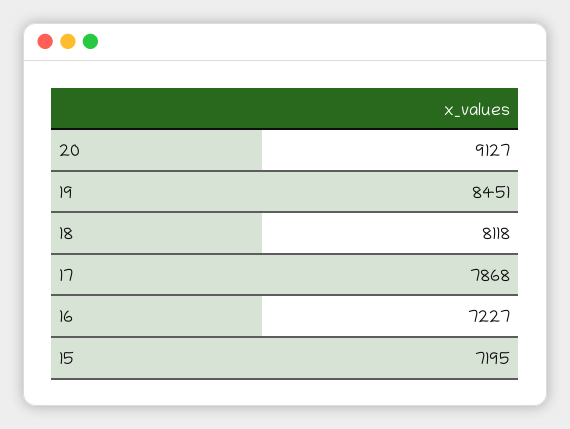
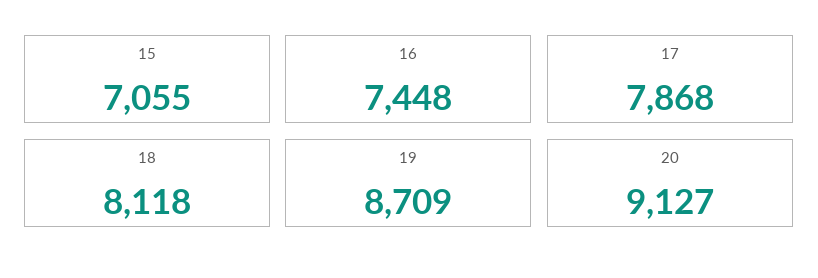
19: 8451 -> 8709
16: 7227 -> 7448
15: 7195 -> 7055

